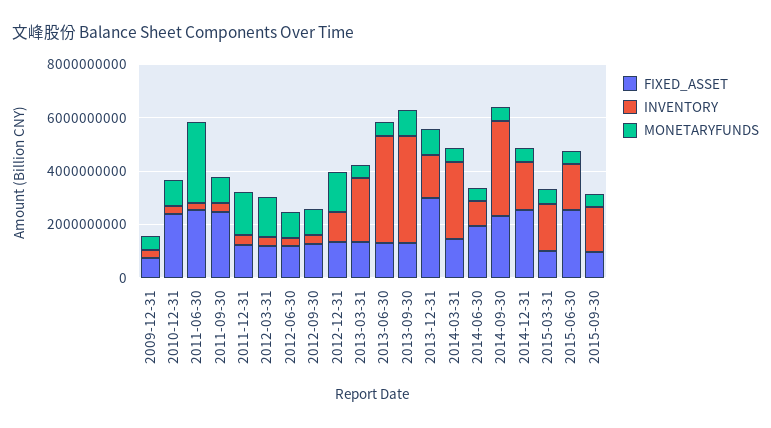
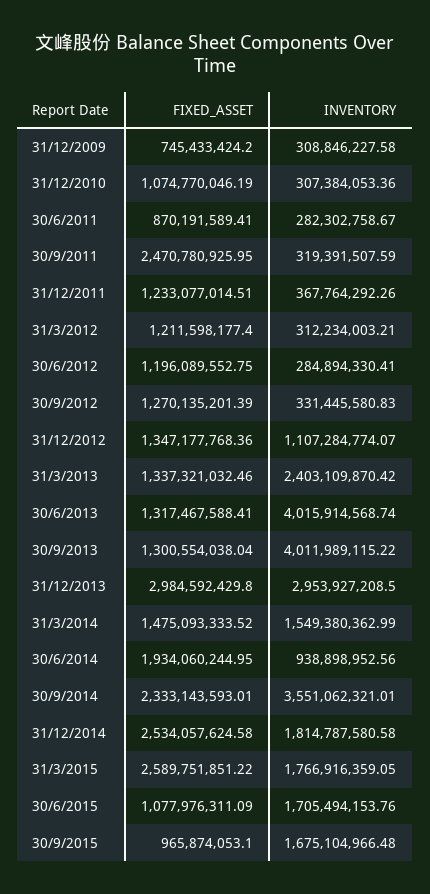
MONETARYFUNDS, 2009-12-31: 500000000 -> none
FIXED_ASSET, 2010-12-31: 2500000000 -> 1074770046.19
MONETARYFUNDS, 2010-12-31: 1000000000 -> none
FIXED_ASSET, 2011-06-30: 2500000000 -> 870191589.41
MONETARYFUNDS, 2011-06-30: 3000000000 -> none
MONETARYFUNDS, 2011-09-30: 1000000000 -> none
MONETARYFUNDS, 2011-12-31: 1500000000 -> none
MONETARYFUNDS, 2012-03-31: 1500000000 -> none
MONETARYFUNDS, 2012-06-30: 1000000000 -> none
MONETARYFUNDS, 2012-09-30: 1000000000 -> none
MONETARYFUNDS, 2012-12-31: 1500000000 -> none
MONETARYFUNDS, 2013-03-31: 500000000 -> none
MONETARYFUNDS, 2013-06-30: 500000000 -> none
MONETARYFUNDS, 2013-09-30: 1000000000 -> none
INVENTORY, 2013-12-31: 1500000000 -> 2953927208.5
MONETARYFUNDS, 2013-12-31: 1000000000 -> none
INVENTORY, 2014-03-31: 3000000000 -> 1549380362.99
MONETARYFUNDS, 2014-03-31: 500000000 -> none
MONETARYFUNDS, 2014-06-30: 500000000 -> none
MONETARYFUNDS, 2014-09-30: 500000000 -> none
MONETARYFUNDS, 2014-12-31: 500000000 -> none
FIXED_ASSET, 2015-03-31: 1000000000 -> 2589751851.22
MONETARYFUNDS, 2015-03-31: 500000000 -> none
FIXED_ASSET, 2015-06-30: 2500000000 -> 1077976311.09
MONETARYFUNDS, 2015-06-30: 500000000 -> none
MONETARYFUNDS, 2015-09-30: 500000000 -> none

